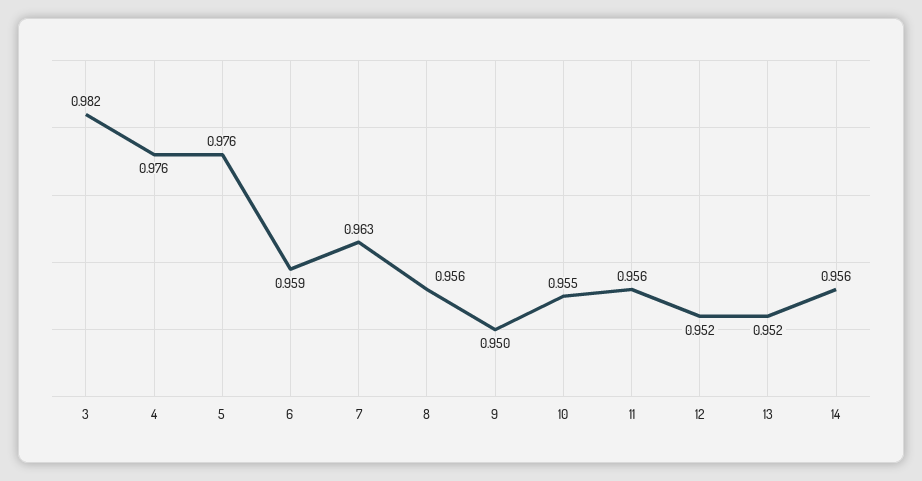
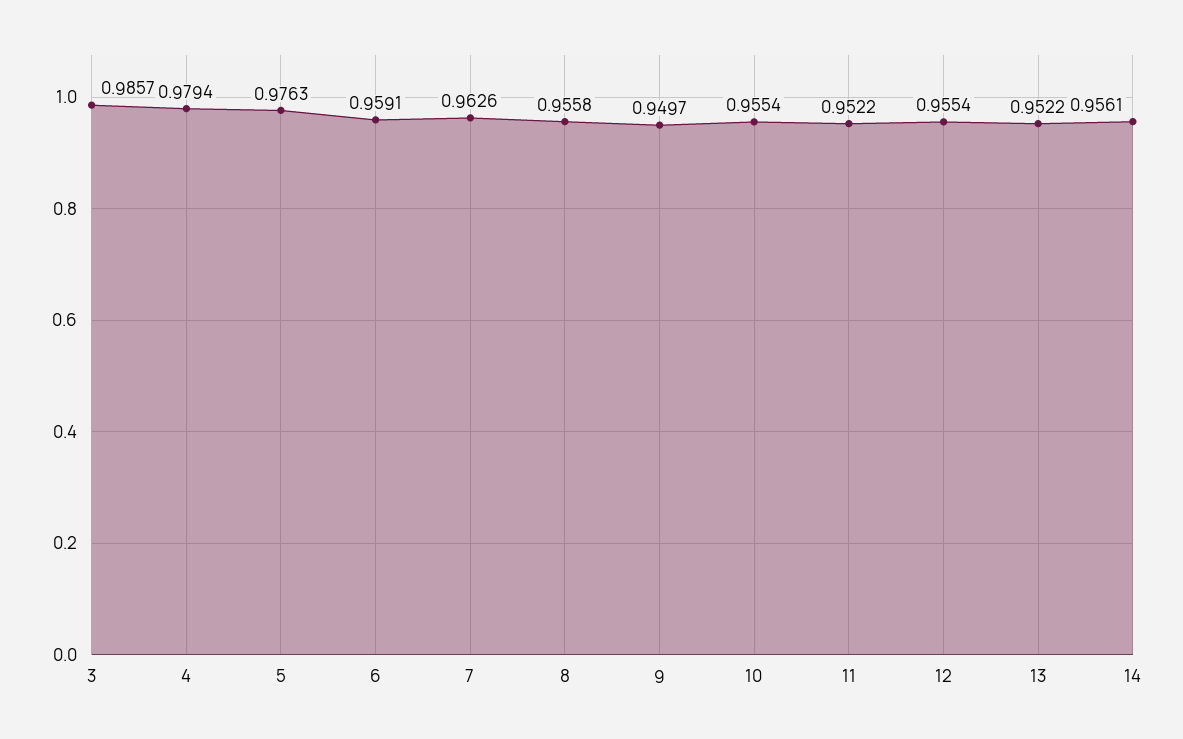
3: 0.982 -> 0.9857
4: 0.976 -> 0.9794
11: 0.956 -> 0.9522
12: 0.952 -> 0.9554

